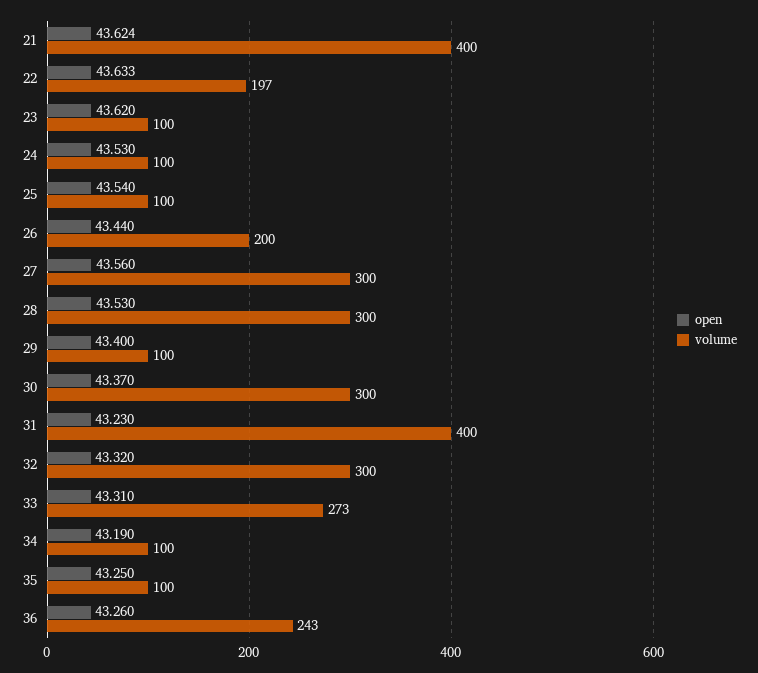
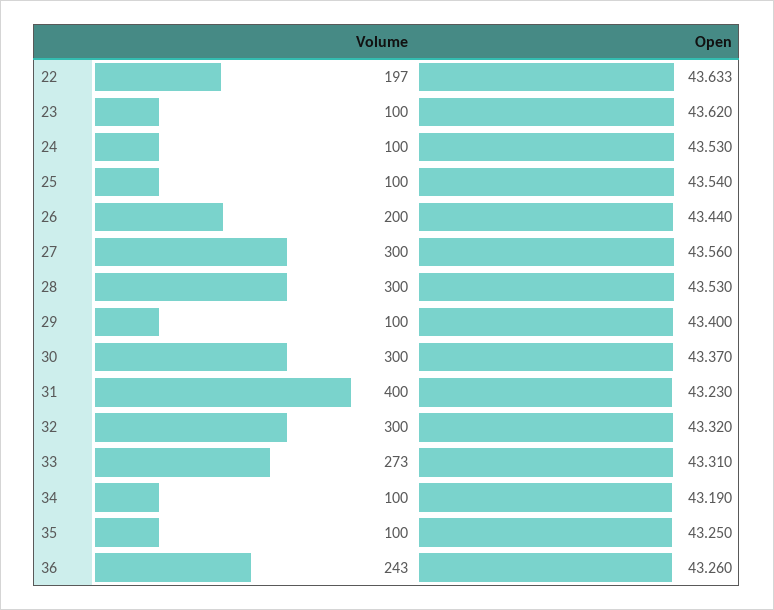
open, 21: 43.624 -> none
volume, 21: 400 -> none

